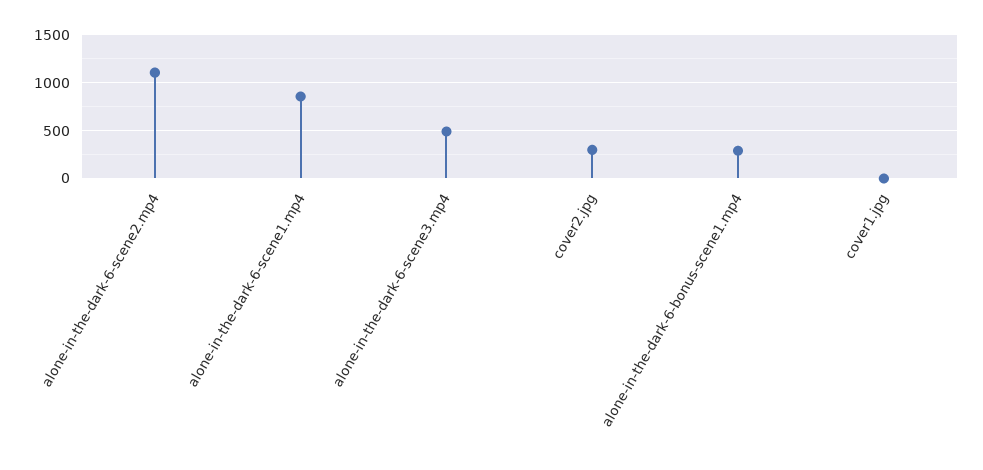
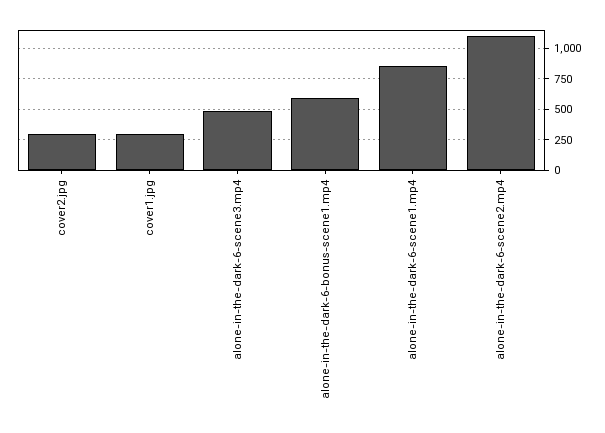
alone-in-the-dark-6-bonus-scene1.mp4: 300 -> 600
cover1.jpg: 0 -> 300

